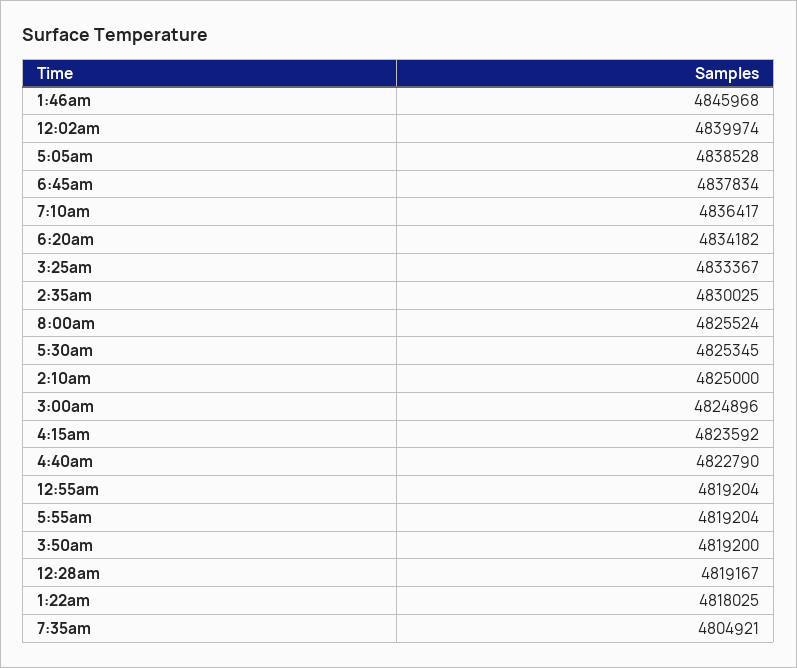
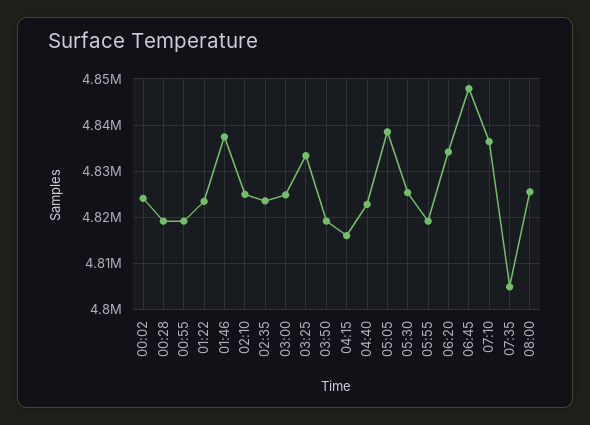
1:46am: 4845968 -> 4838000
12:02am: 4839974 -> 4824000
6:45am: 4837834 -> 4848000
2:35am: 4830025 -> 4824000
4:15am: 4823592 -> 4816000
1:22am: 4818025 -> 4824000

